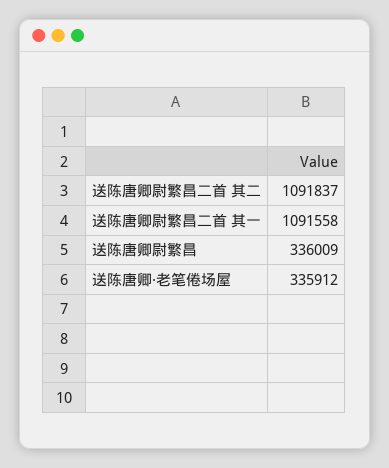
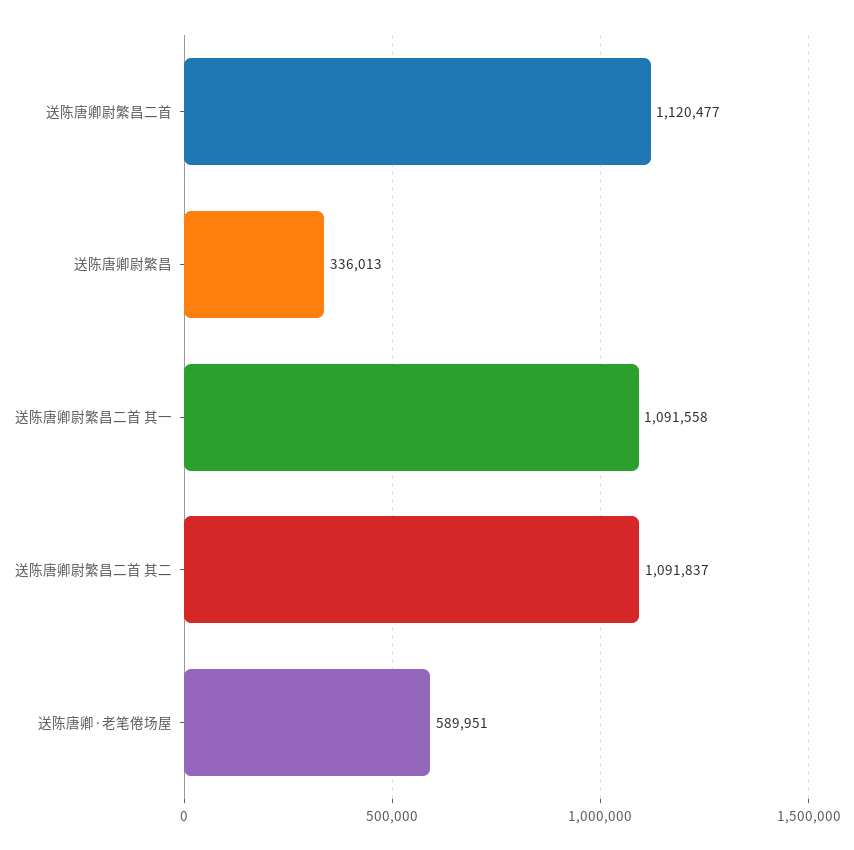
送陈唐卿尉繁昌: 336009 -> 336013
送陈唐卿·老笔倦场屋: 335912 -> 589951
送陈唐卿尉繁昌二首: none -> 1120477

